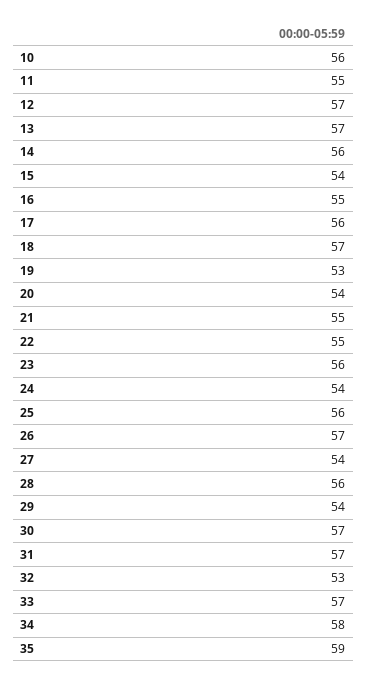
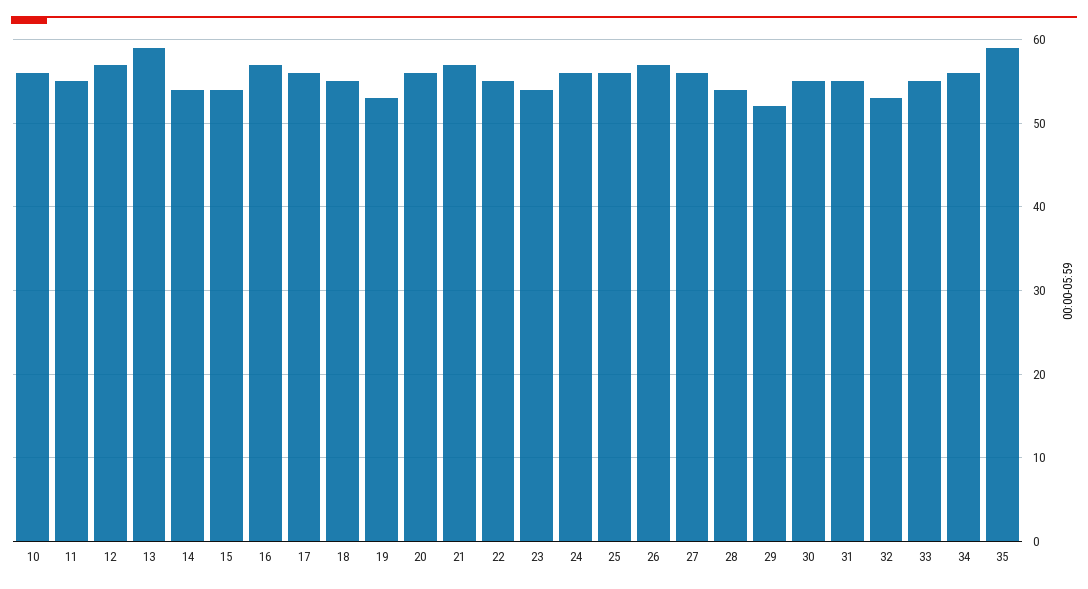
13: 57 -> 59
14: 56 -> 54
16: 55 -> 57
18: 57 -> 55
20: 54 -> 56
21: 55 -> 57
23: 56 -> 54
24: 54 -> 56
27: 54 -> 56
28: 56 -> 54
29: 54 -> 52
30: 57 -> 55
31: 57 -> 55
33: 57 -> 55
34: 58 -> 56

